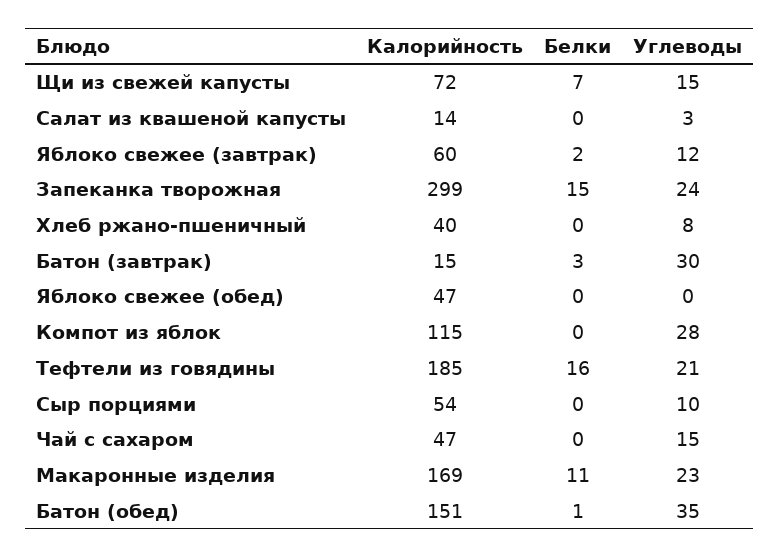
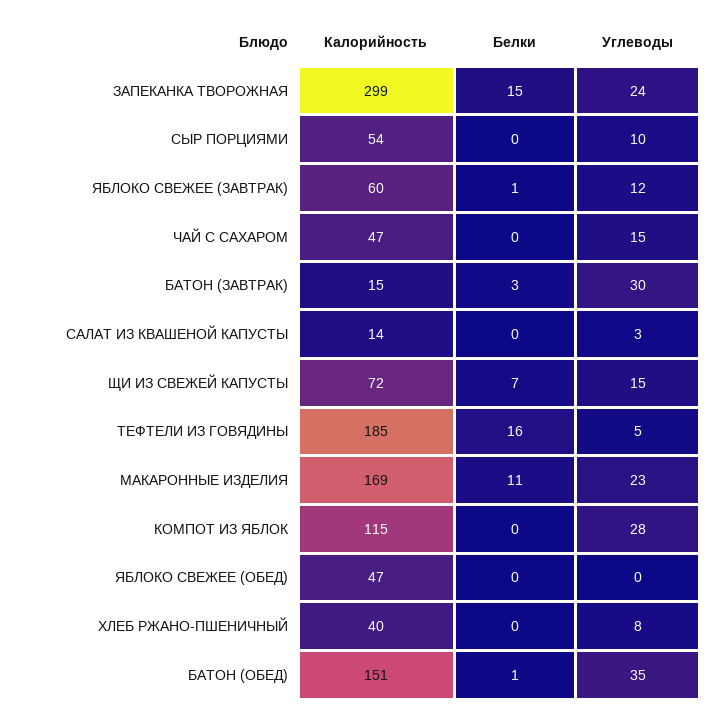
Белки, Яблоко свежее (завтрак): 2 -> 1
Углеводы, Тефтели из говядины: 21 -> 5

